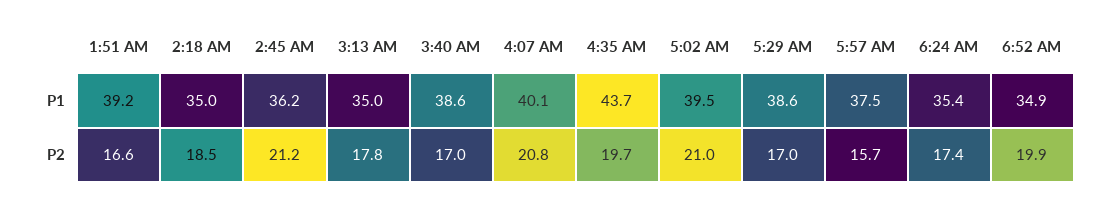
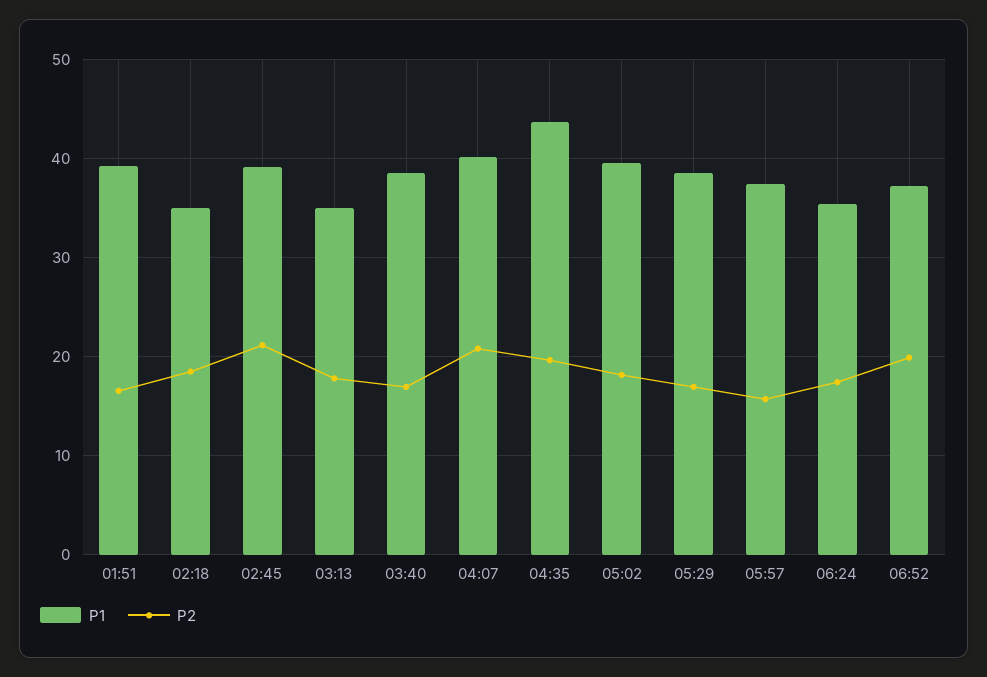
P1, 2:45 AM: 36.2 -> 39
P1, 6:52 AM: 34.9 -> 37
P2, 5:02 AM: 21 -> 18

